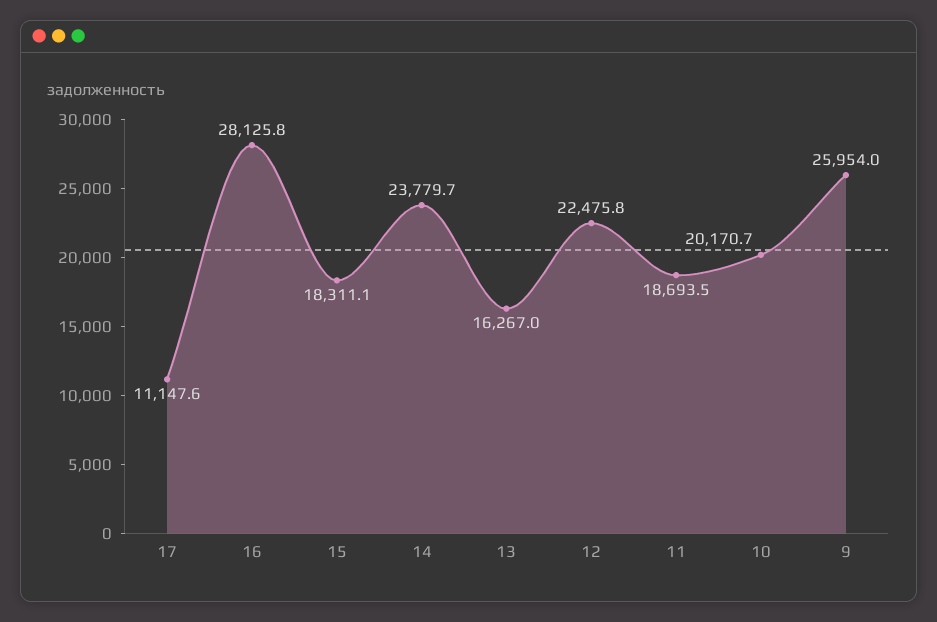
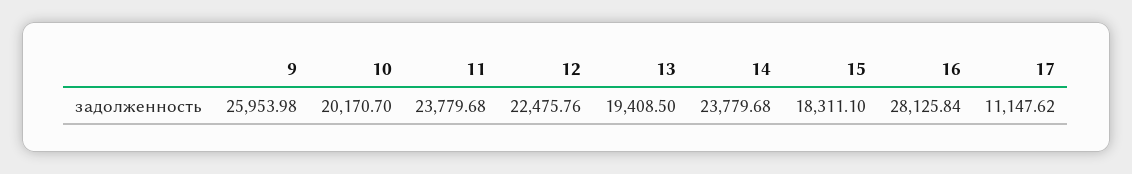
13: 16267 -> 19408.5
11: 18693.5 -> 23779.68

